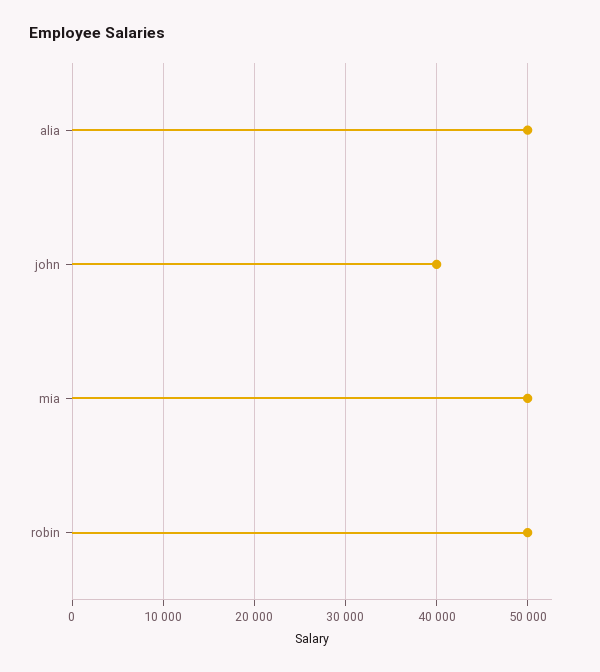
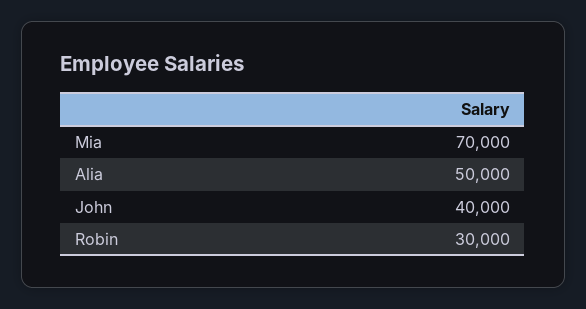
mia: 50000 -> 70000
robin: 50000 -> 30000

